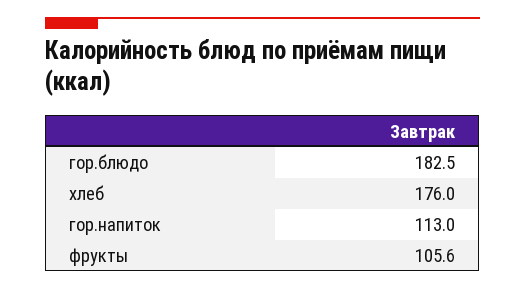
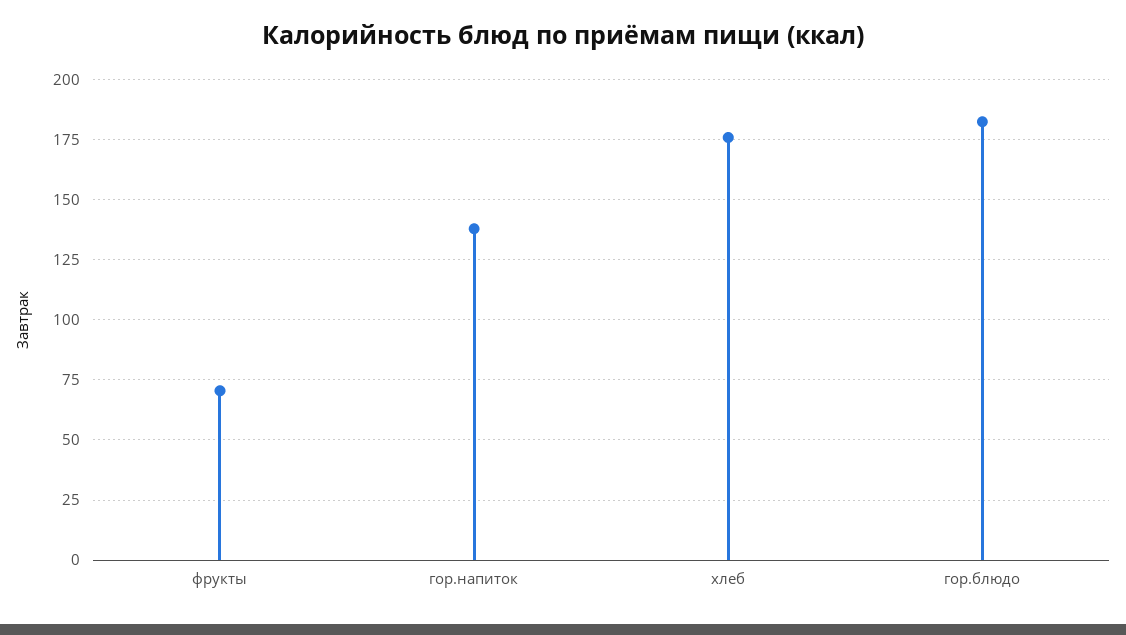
гор.напиток: 113 -> 137.5
фрукты: 105.6 -> 70

